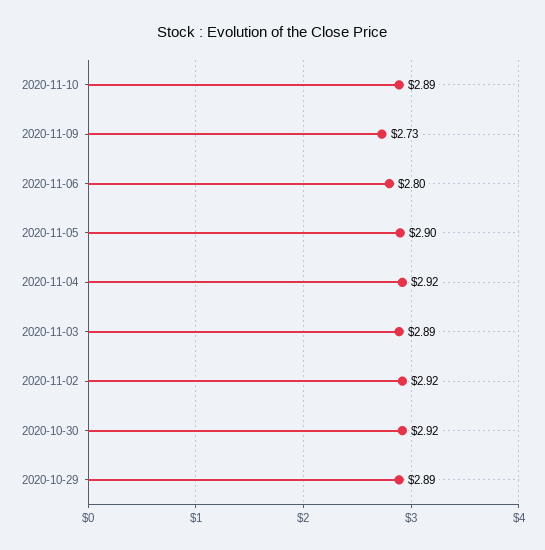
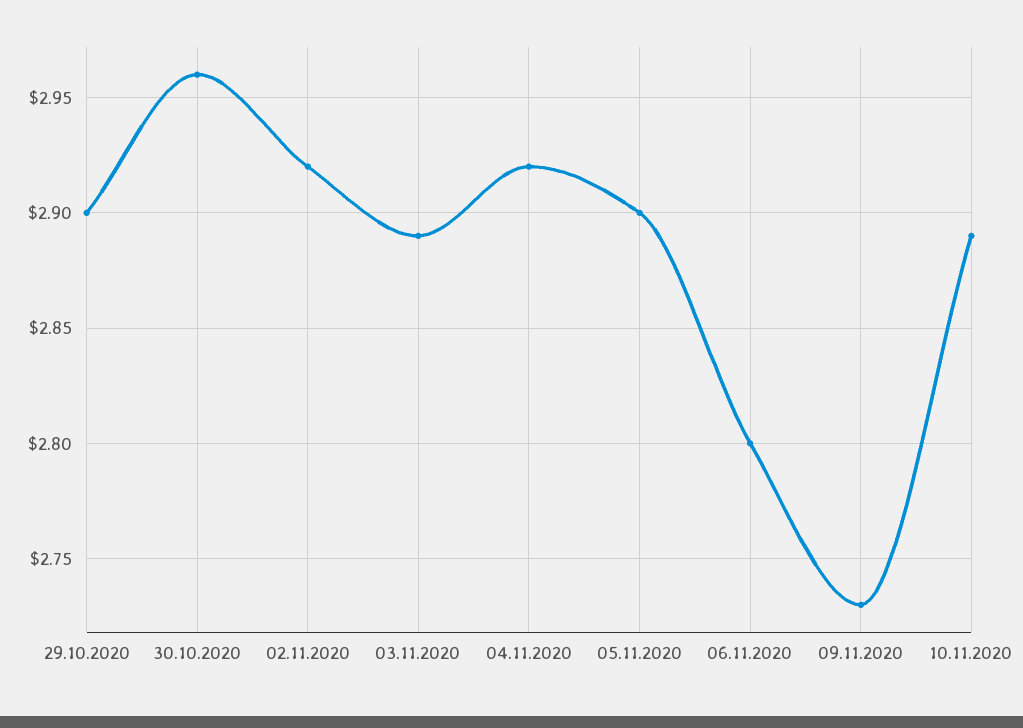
2020-10-30: 2.92 -> 2.96
2020-10-29: 2.89 -> 2.9

